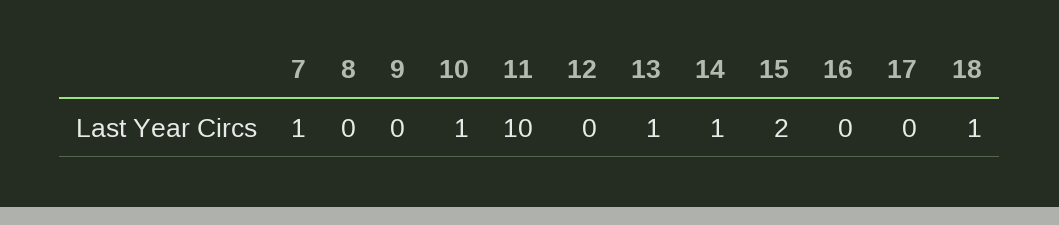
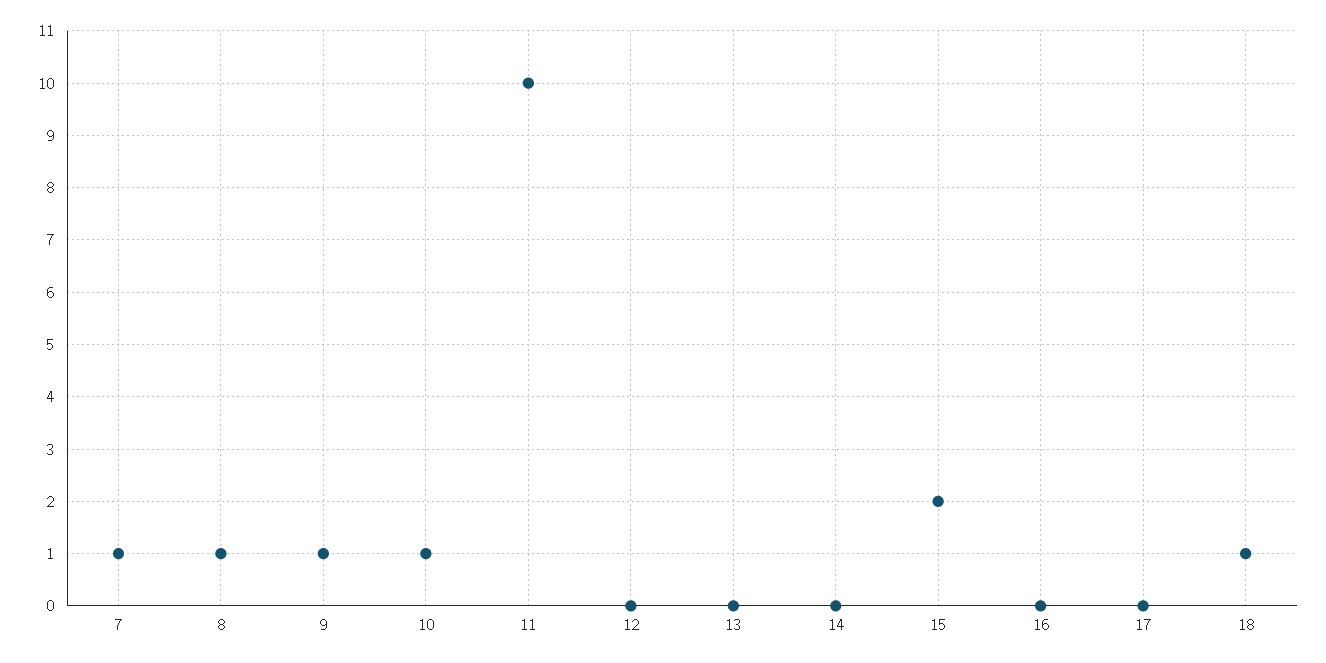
8: 0 -> 1
9: 0 -> 1
13: 1 -> 0
14: 1 -> 0

